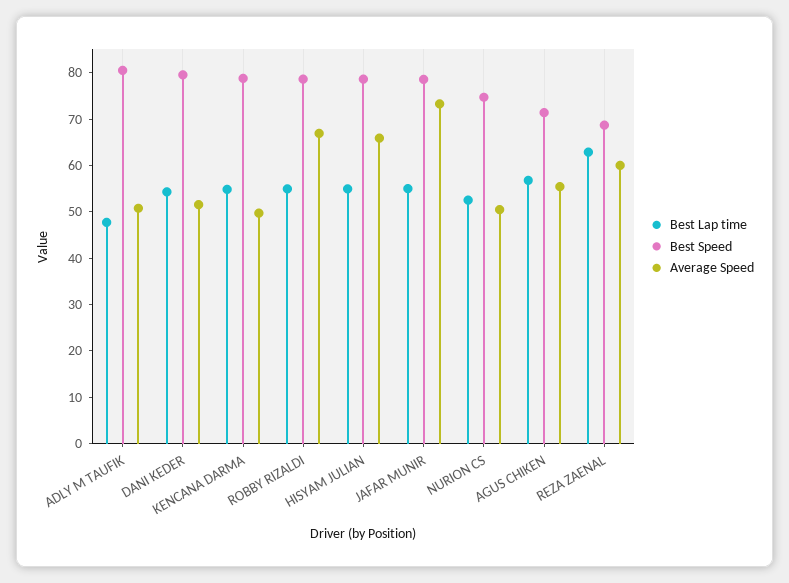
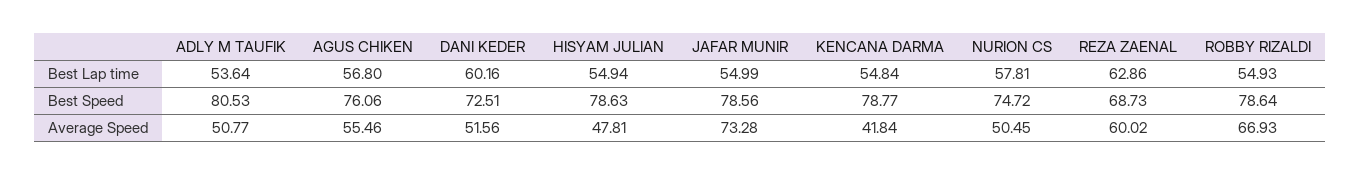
Best Lap time, ADLY M TAUFIK: 48 -> 53.64
Best Lap time, DANI KEDER: 54 -> 60.16
Best Speed, DANI KEDER: 80 -> 72.51
Average Speed, KENCANA DARMA: 50 -> 41.84
Average Speed, HISYAM JULIAN: 66 -> 47.81
Best Lap time, NURION CS: 52 -> 57.81
Best Speed, AGUS CHIKEN: 72 -> 76.06

